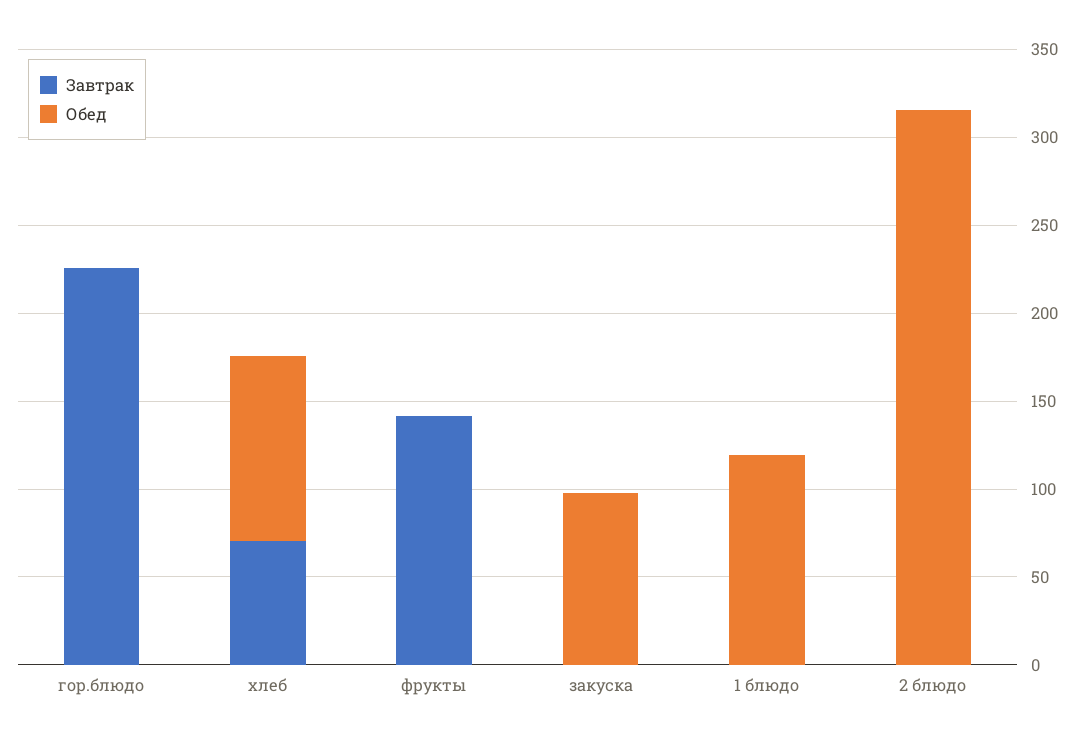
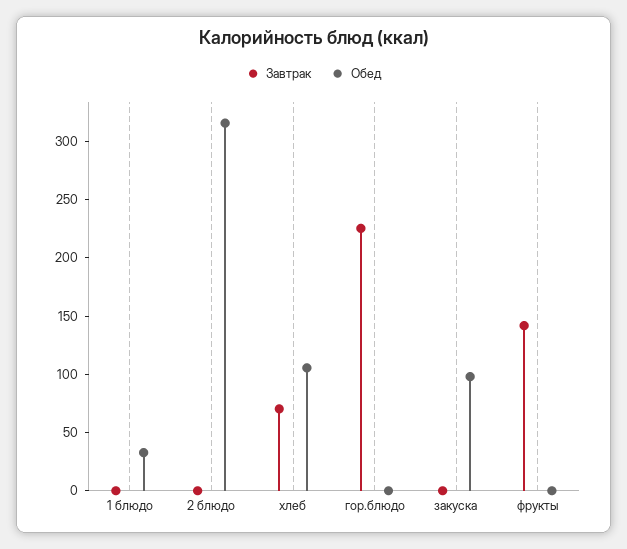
Обед, 1 блюдо: 120 -> 30

